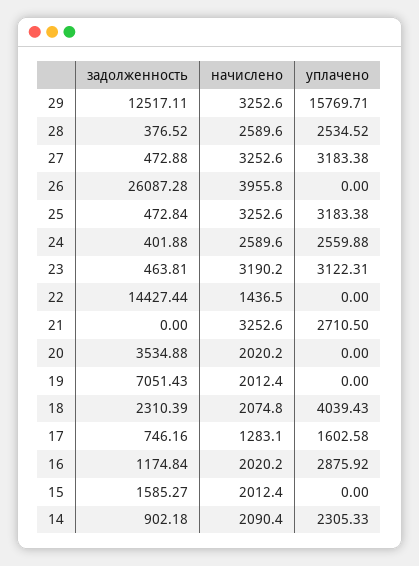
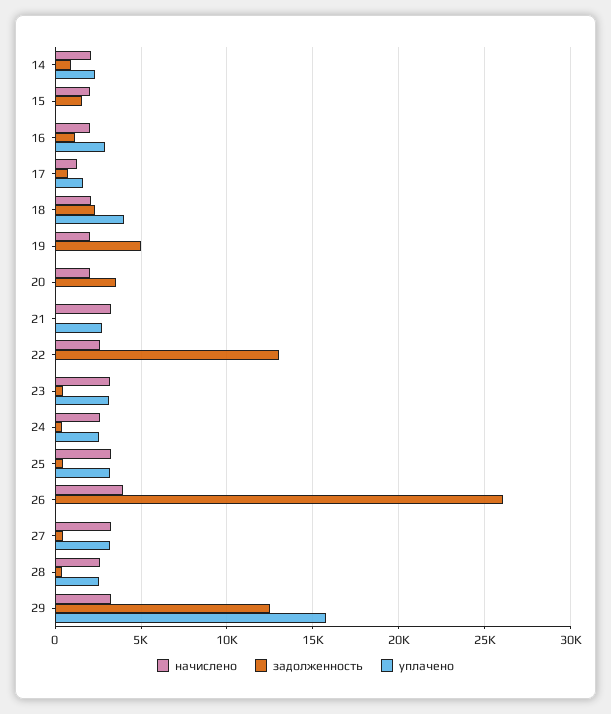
задолженность, 22: 14427.44 -> 13000
начислено, 22: 1436.5 -> 2500
задолженность, 19: 7051.43 -> 5000

